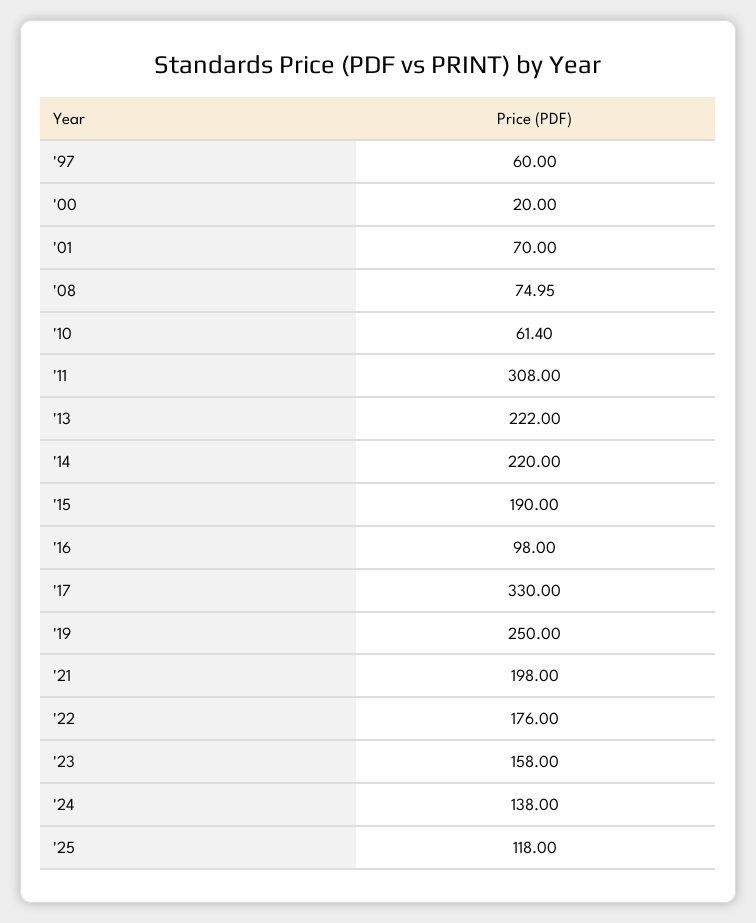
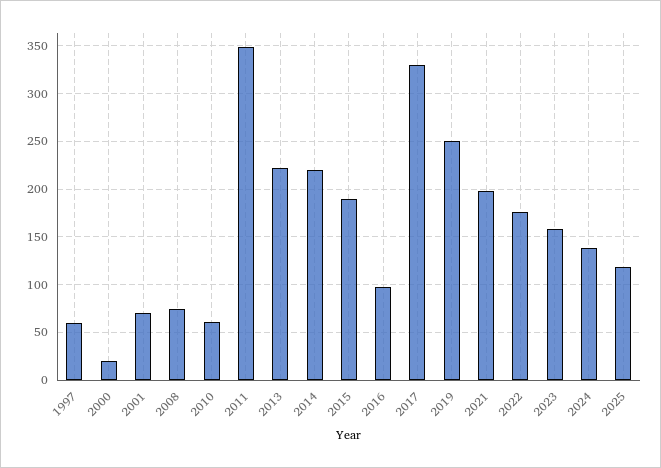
'11: 308 -> 350

